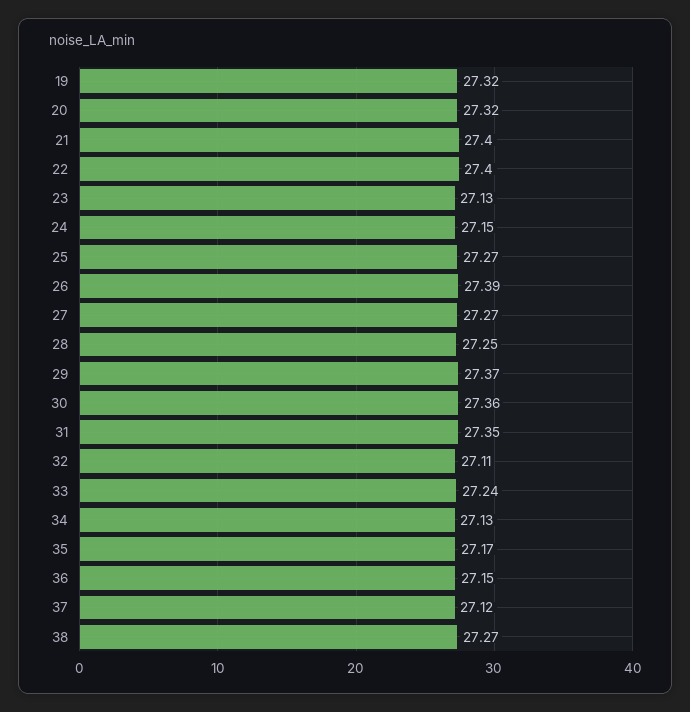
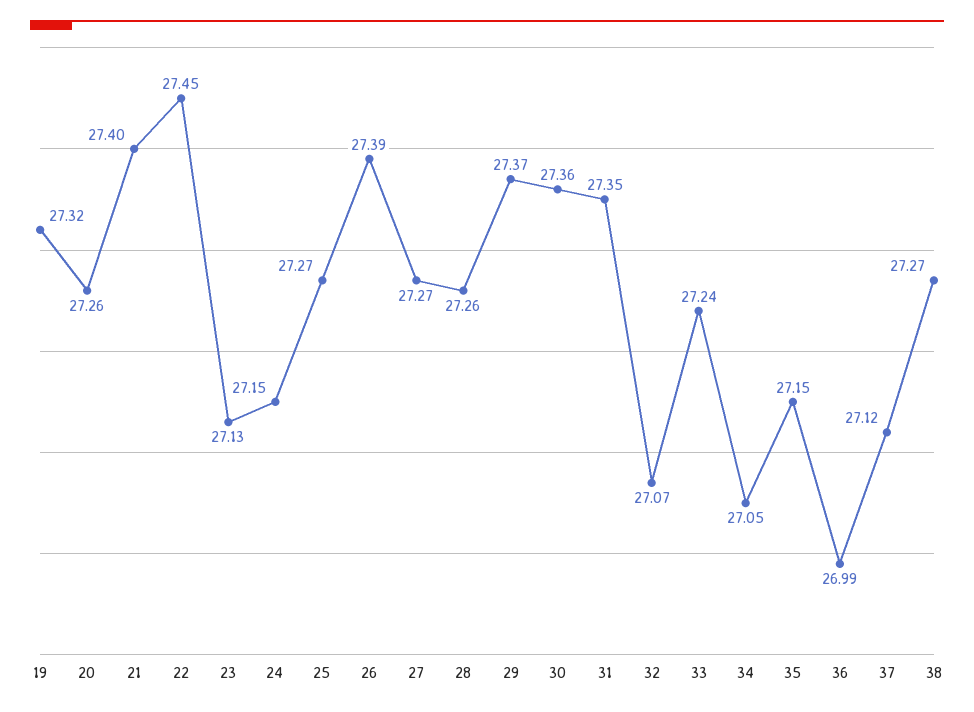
20: 27.32 -> 27.26
22: 27.4 -> 27.45
28: 27.25 -> 27.26
32: 27.11 -> 27.07
34: 27.13 -> 27.05
35: 27.17 -> 27.15
36: 27.15 -> 26.99

